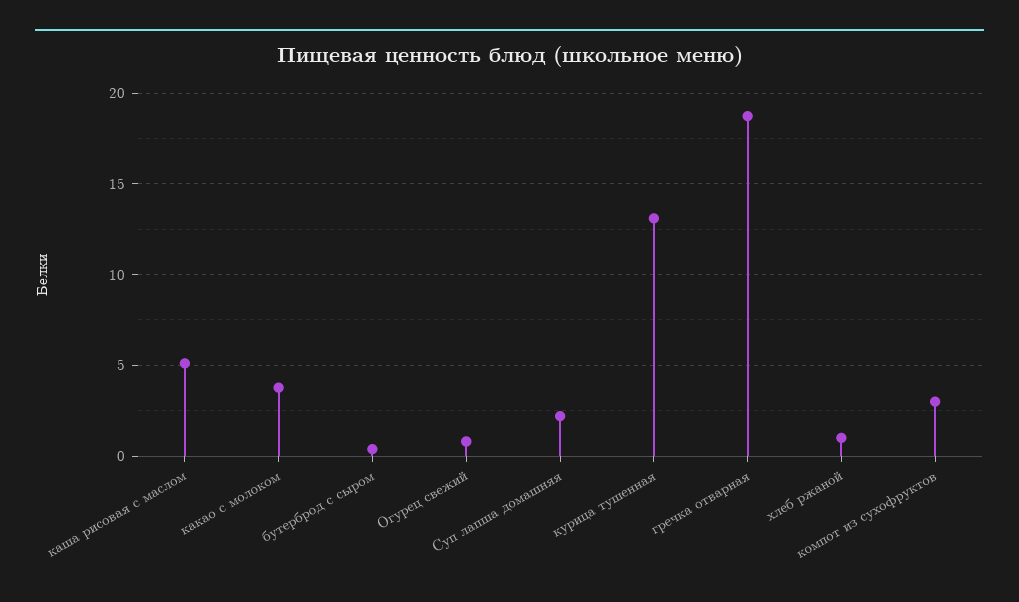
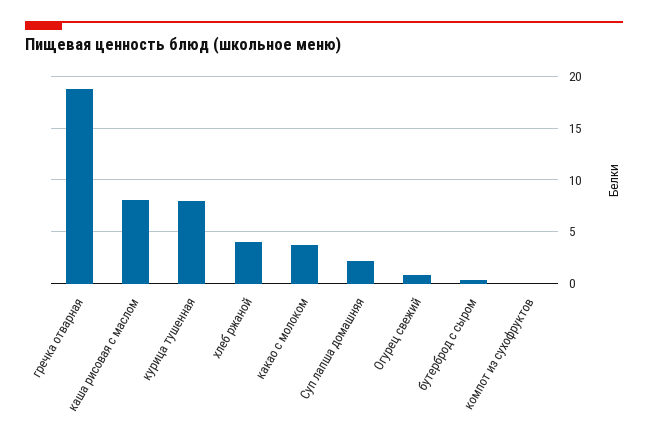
каша рисовая с маслом: 5 -> 8
курица тушенная: 13 -> 8
хлеб ржаной: 1 -> 4
компот из сухофруктов: 3 -> 0

